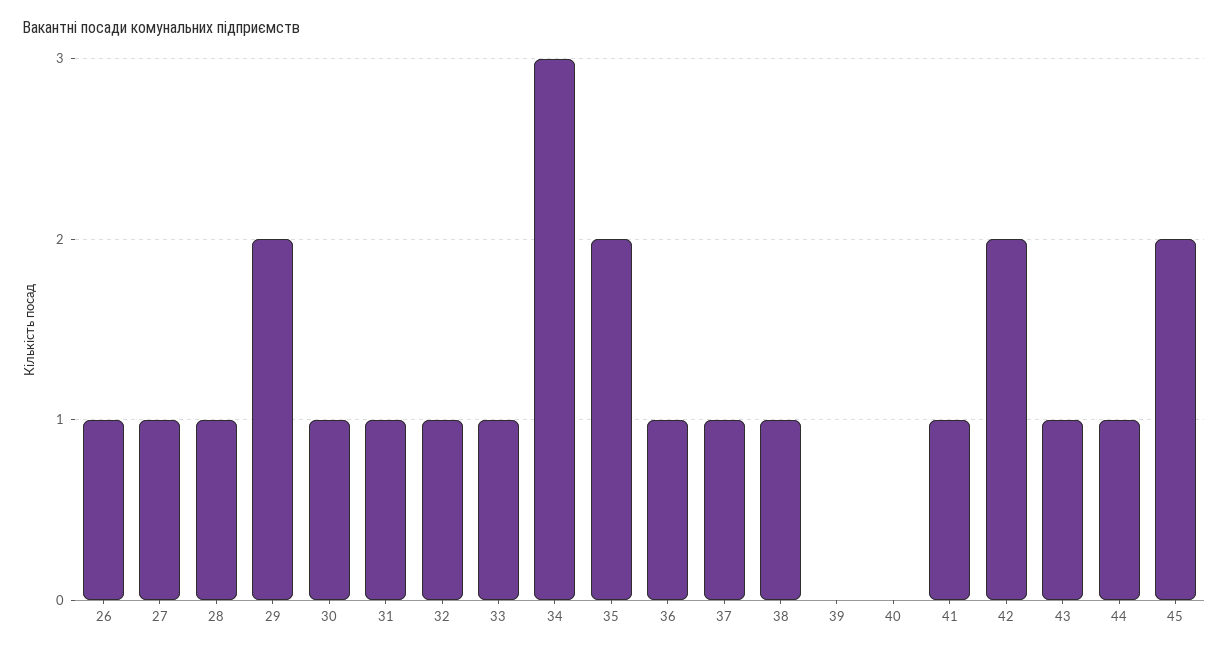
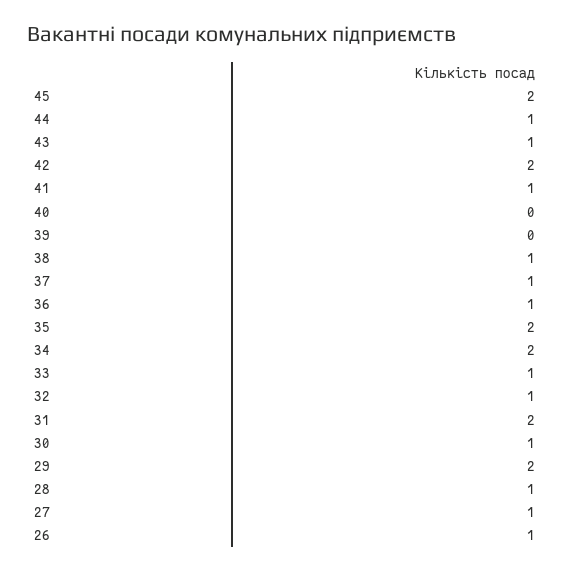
31: 1 -> 2
34: 3 -> 2

